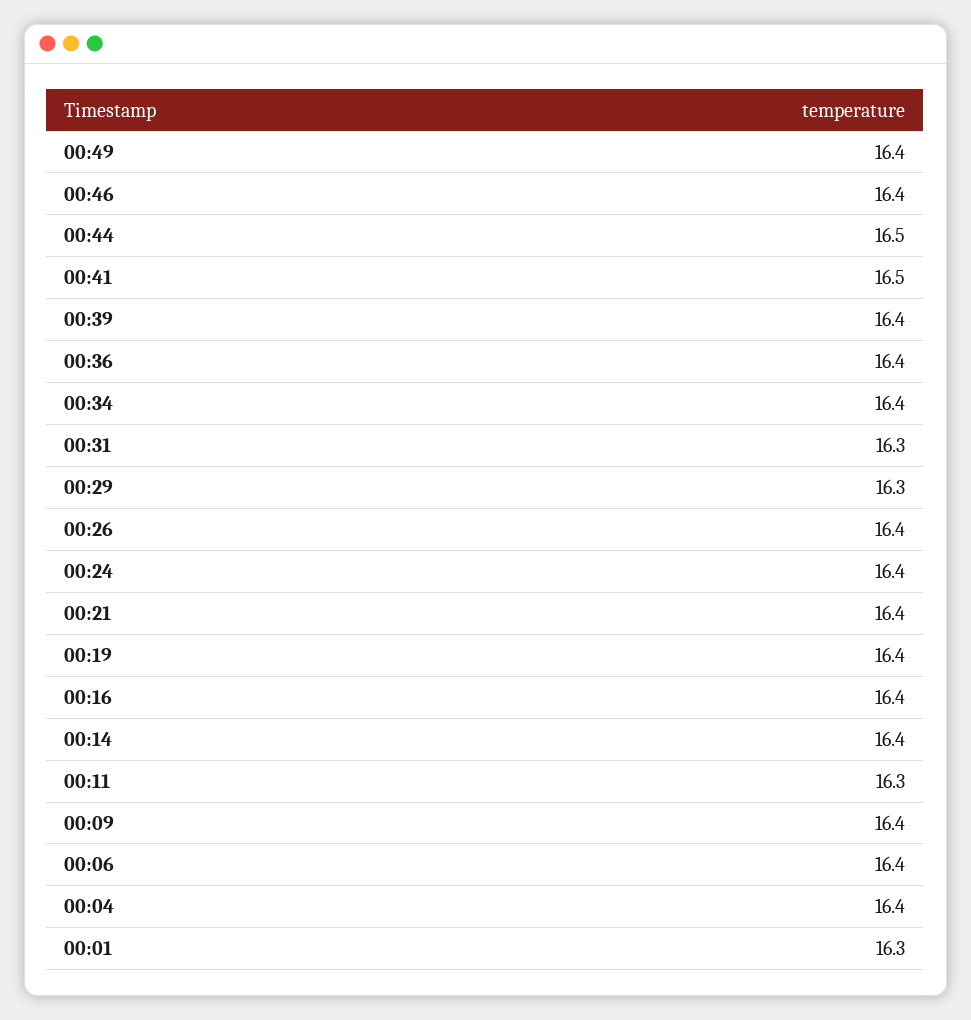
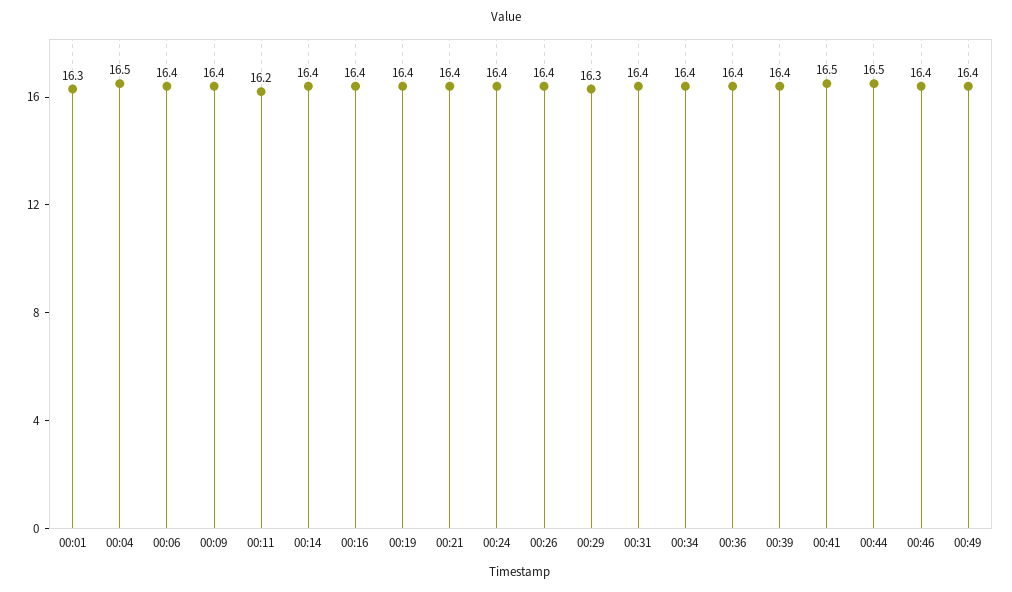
00:31: 16.3 -> 16.4
00:11: 16.3 -> 16.2
00:04: 16.4 -> 16.5

